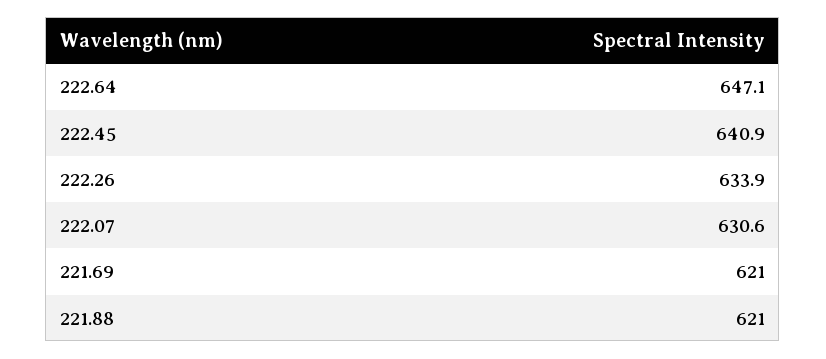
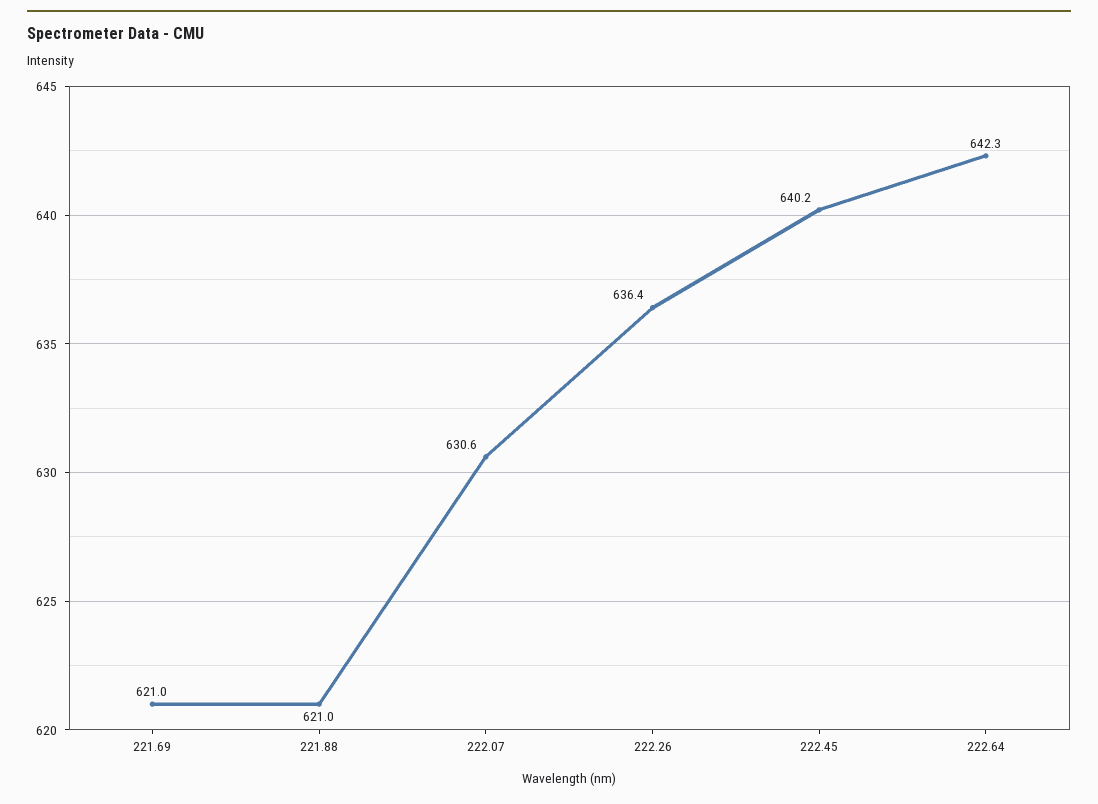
222.64: 647.1 -> 642.3
222.45: 640.9 -> 640.2
222.26: 633.9 -> 636.4

